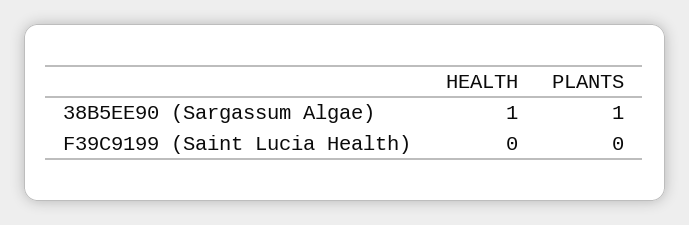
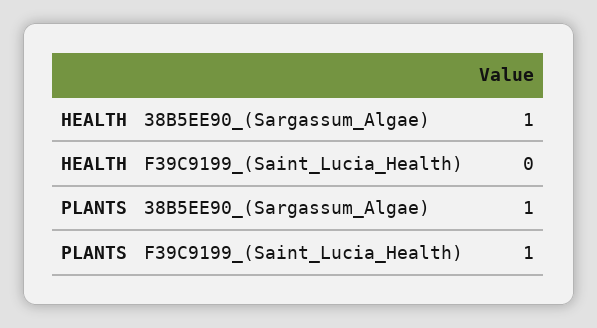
PLANTS, F39C9199 (Saint Lucia Health): 0 -> 1

